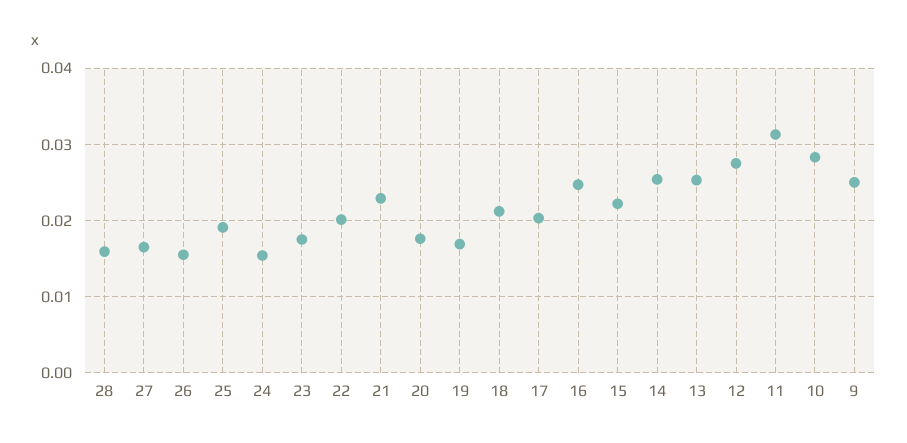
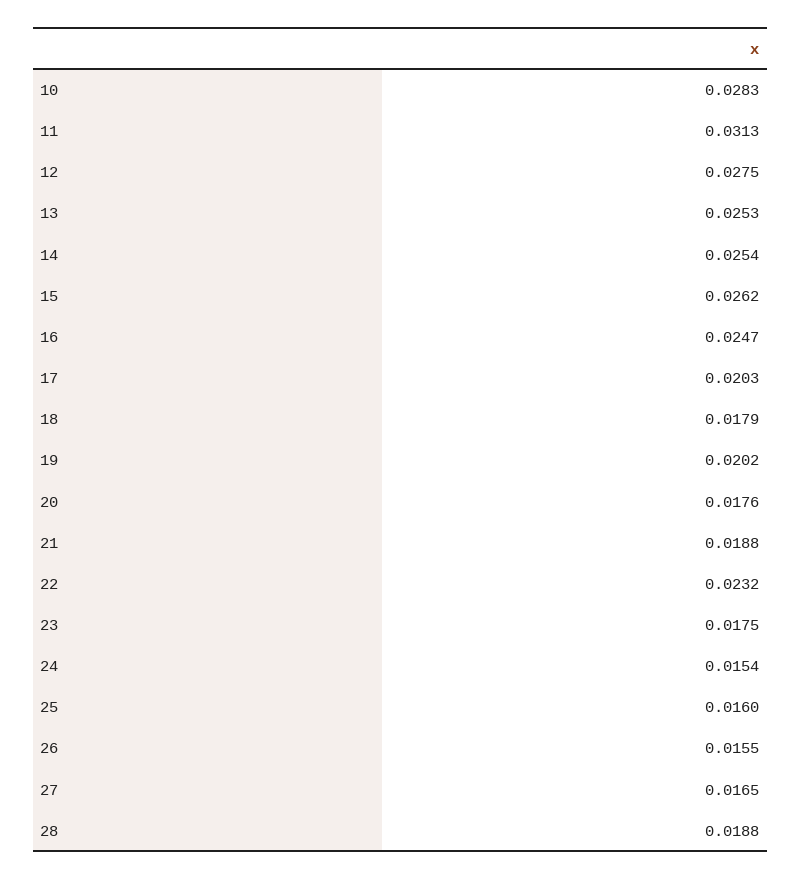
28: 0.016 -> 0.0188
25: 0.019 -> 0.016
22: 0.02 -> 0.0232
21: 0.023 -> 0.0188
19: 0.017 -> 0.0202
18: 0.021 -> 0.0179
15: 0.022 -> 0.0262
9: 0.025 -> none

